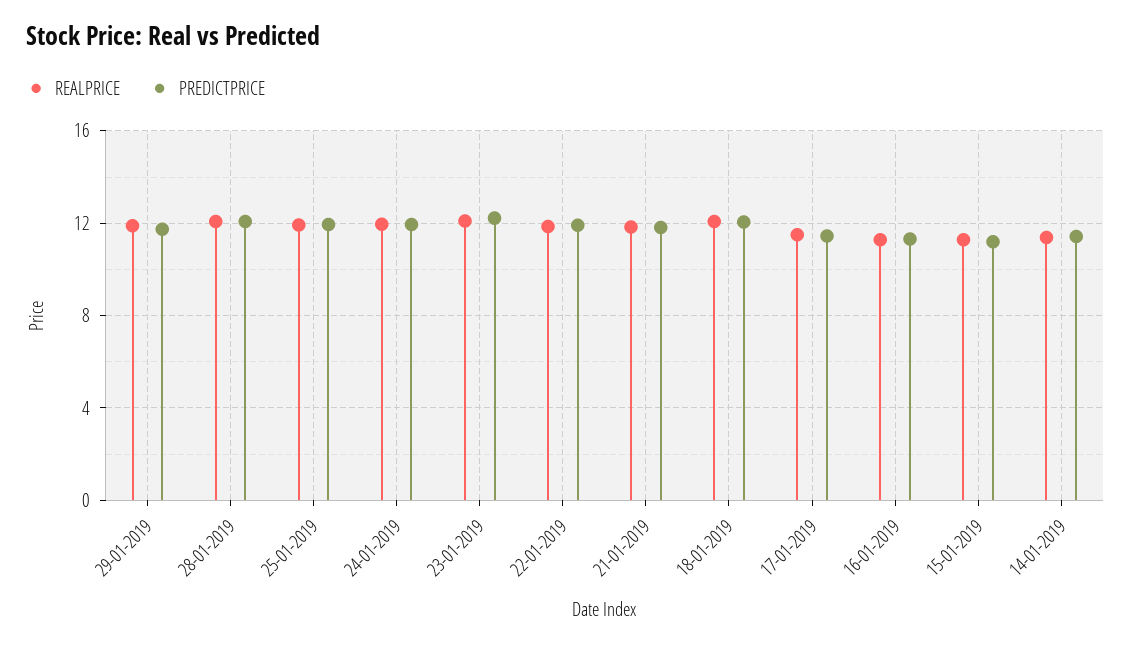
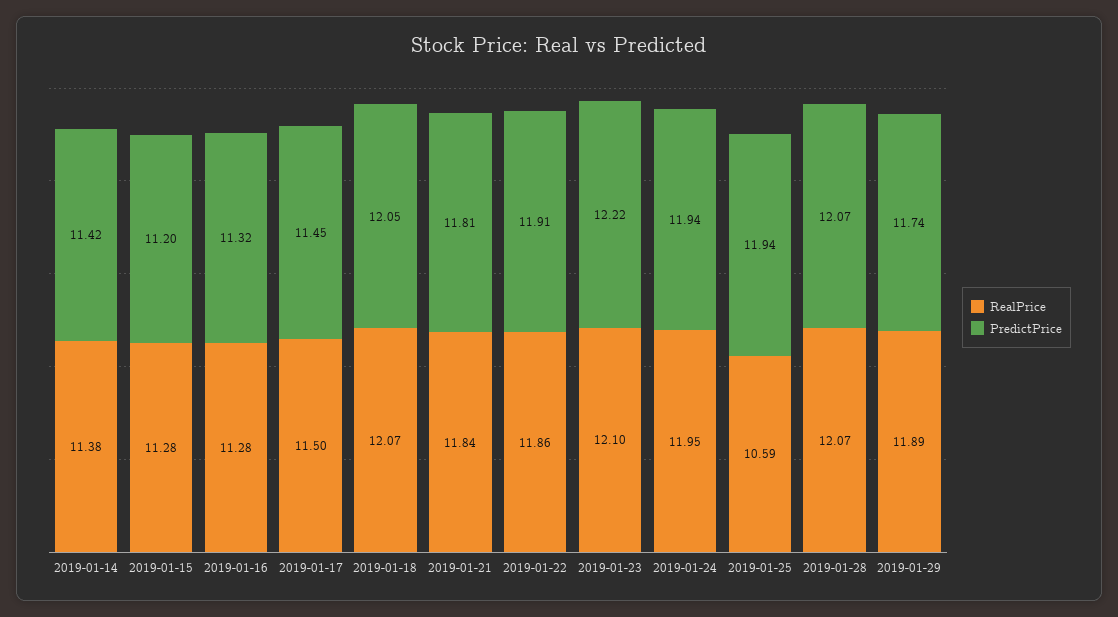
REALPRICE, 25-01-2019: 12 -> 10.59

